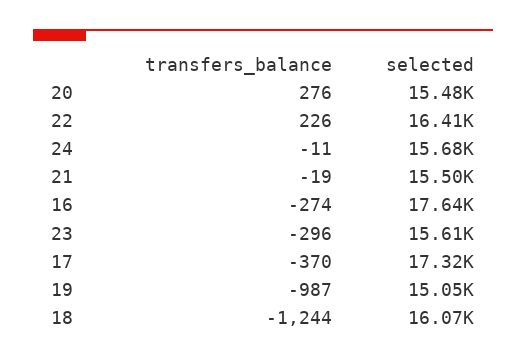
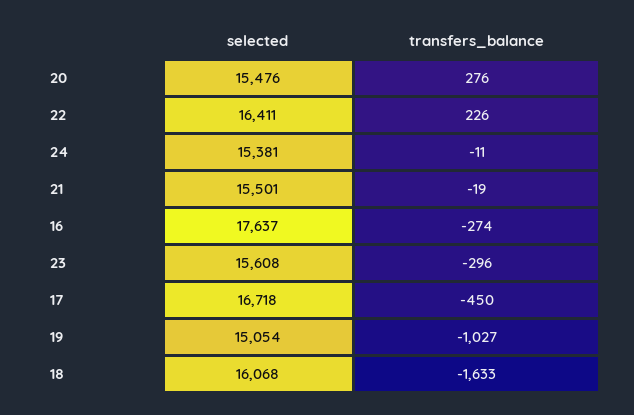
selected, 24: 15680 -> 15381
transfers_balance, 17: -370 -> -450
selected, 17: 17320 -> 16718
transfers_balance, 19: -987 -> -1027
transfers_balance, 18: -1244 -> -1633

